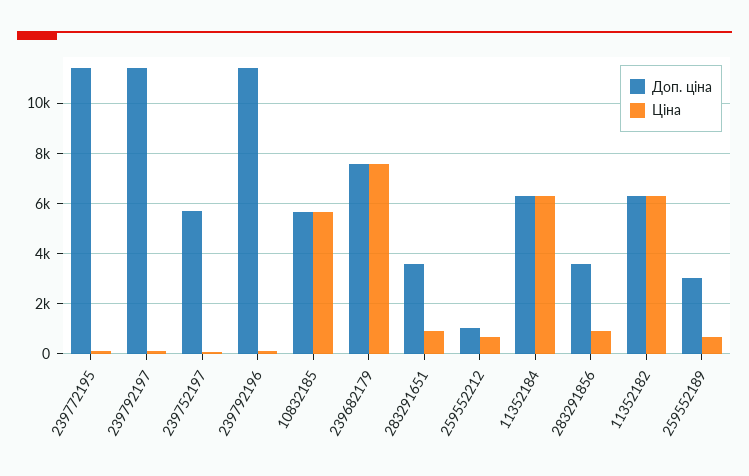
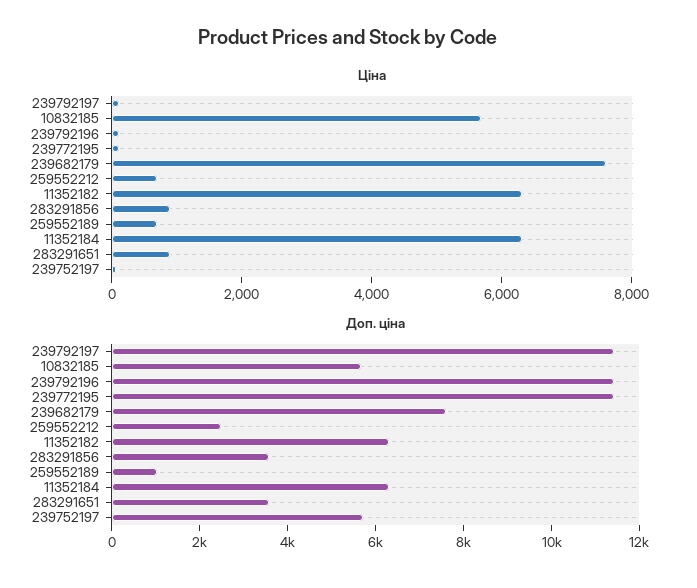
Доп. ціна, 259552212: 1000 -> 2500
Доп. ціна, 259552189: 3000 -> 1000

